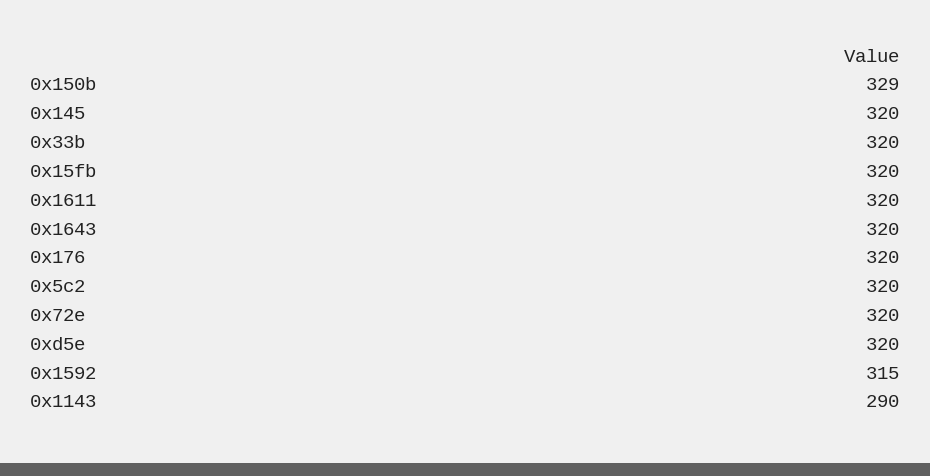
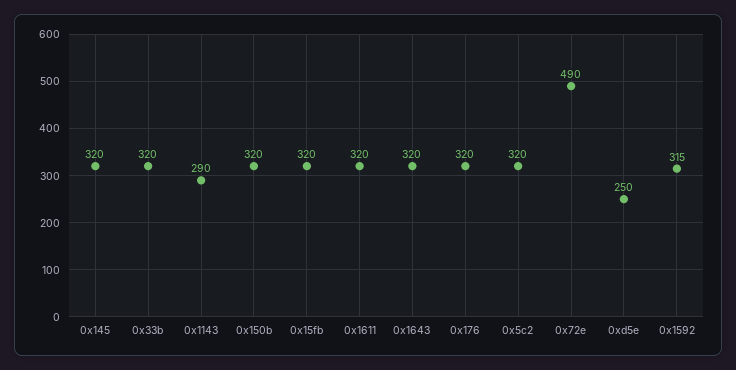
0x150b: 329 -> 320
0x72e: 320 -> 490
0xd5e: 320 -> 250

